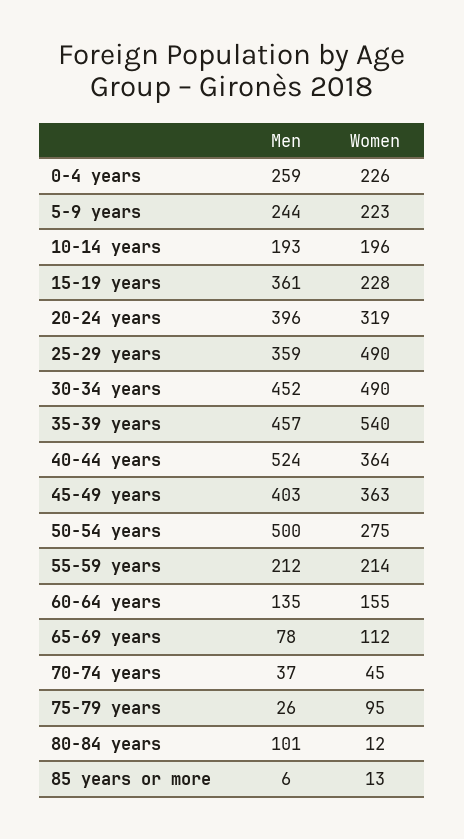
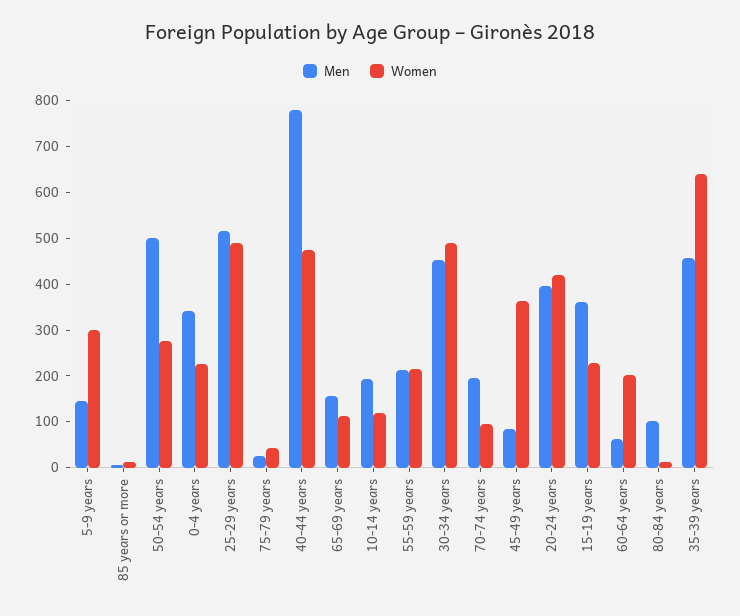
Men, 0-4 years: 259 -> 340
Men, 5-9 years: 244 -> 140
Women, 5-9 years: 223 -> 300
Women, 10-14 years: 196 -> 120
Women, 20-24 years: 319 -> 420
Men, 25-29 years: 359 -> 520
Women, 35-39 years: 540 -> 640
Men, 40-44 years: 524 -> 780
Women, 40-44 years: 364 -> 480
Men, 45-49 years: 403 -> 80
Men, 60-64 years: 135 -> 60
Women, 60-64 years: 155 -> 200
Men, 65-69 years: 78 -> 160
Men, 70-74 years: 37 -> 200
Women, 70-74 years: 45 -> 100
Women, 75-79 years: 95 -> 40

